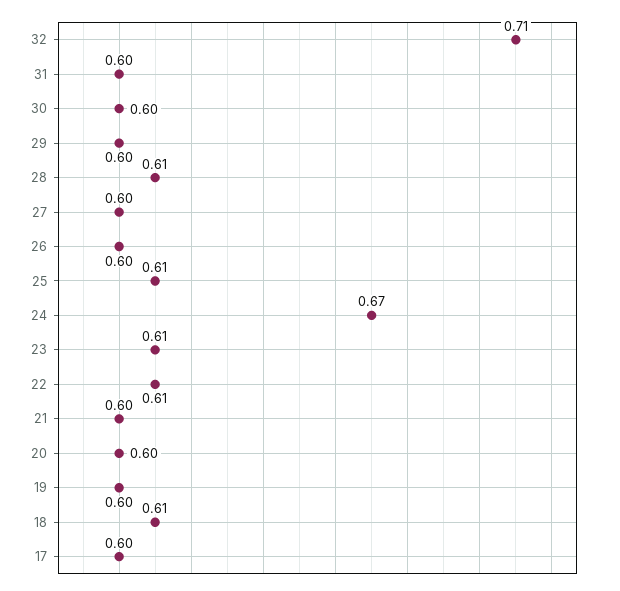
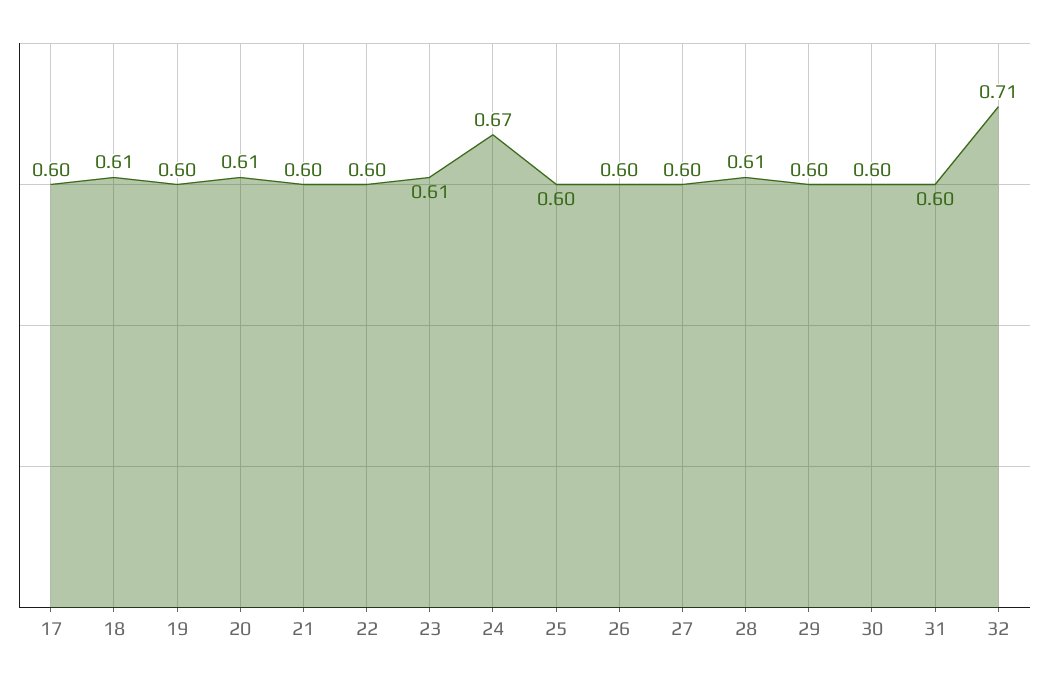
25: 0.61 -> 0.6
22: 0.61 -> 0.6
20: 0.6 -> 0.61

